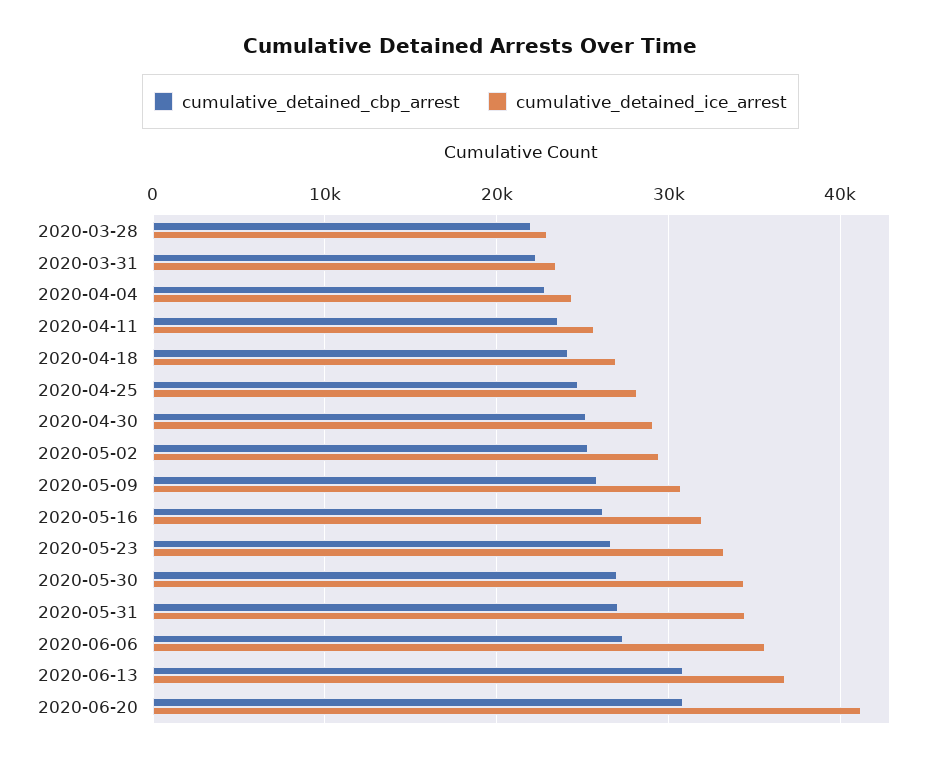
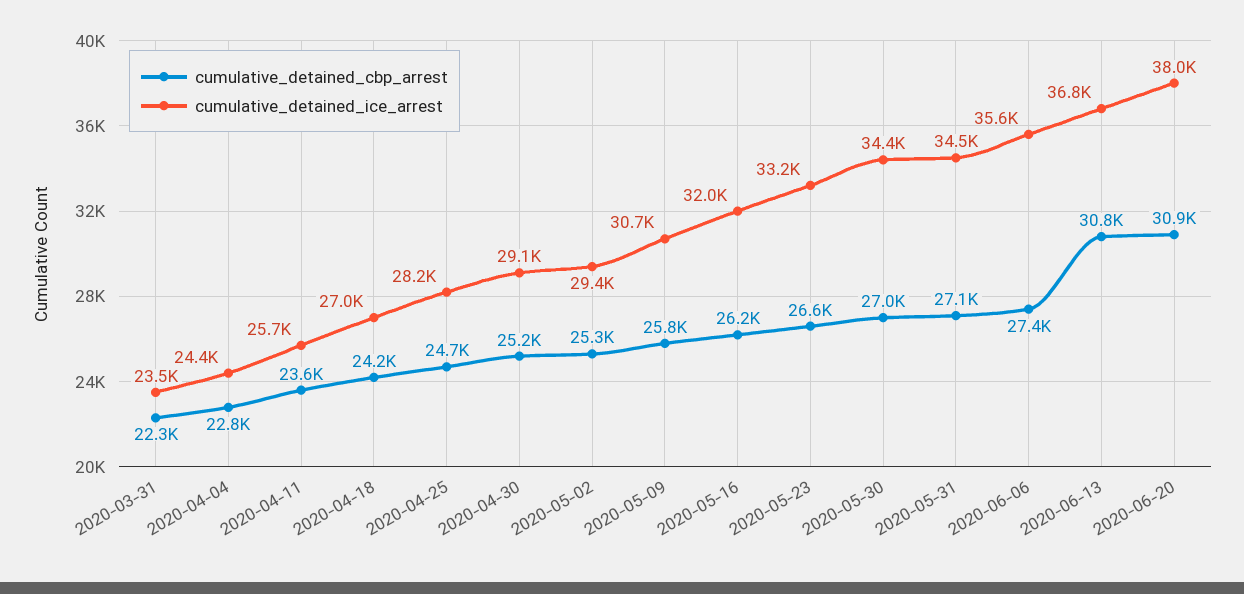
cumulative_detained_cbp_arrest, 2020-03-28: 22000 -> none
cumulative_detained_ice_arrest, 2020-03-28: 23000 -> none
cumulative_detained_ice_arrest, 2020-06-20: 41000 -> 38000

